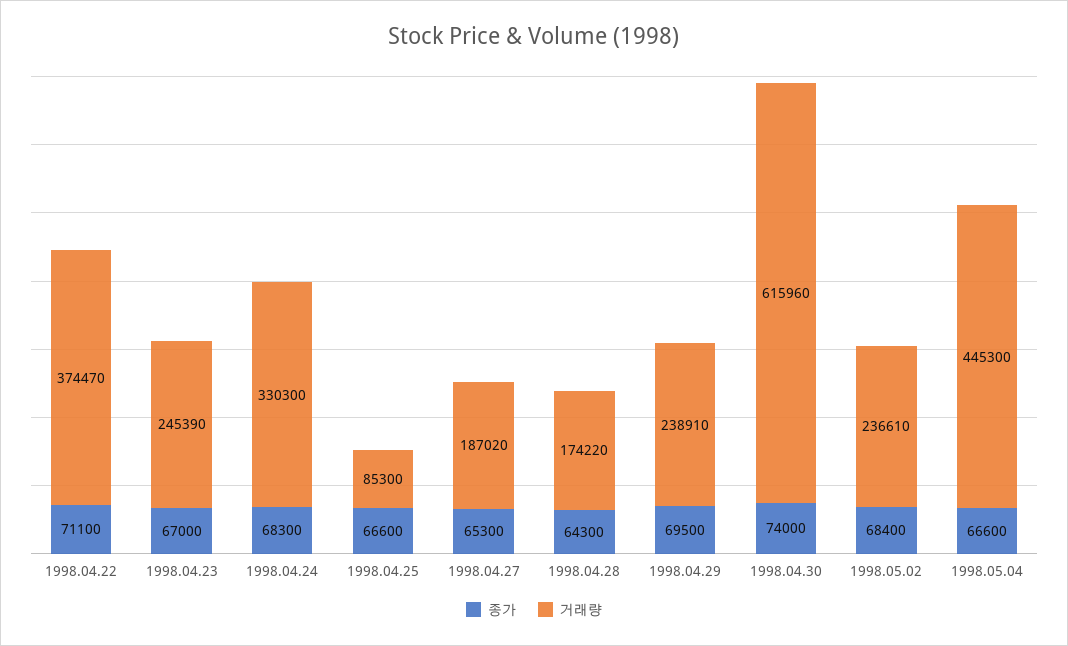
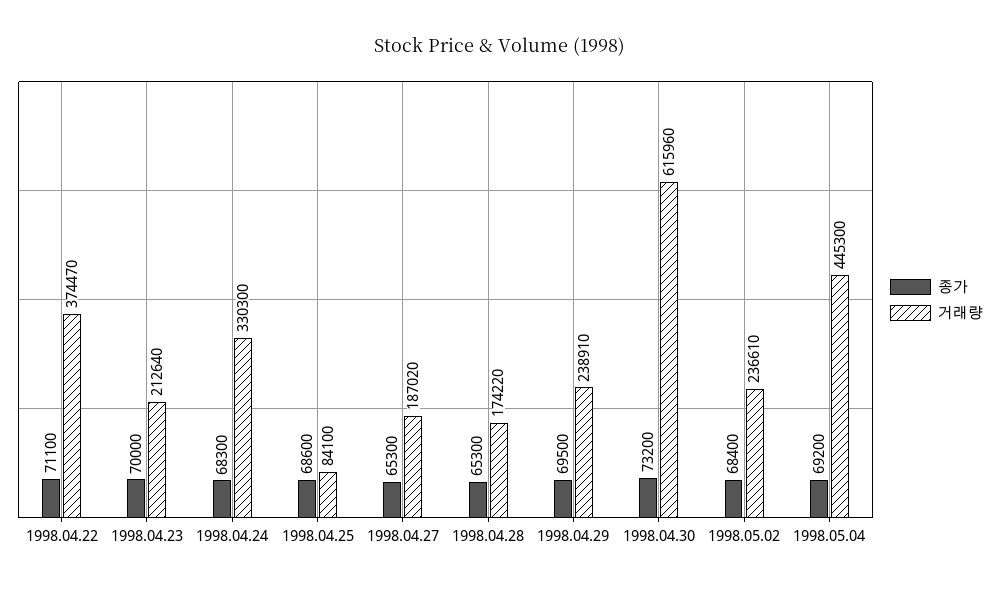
종가, 1998.04.23: 67000 -> 70000
거래량, 1998.04.23: 245390 -> 212640
종가, 1998.04.25: 66600 -> 68600
거래량, 1998.04.25: 85300 -> 84100
종가, 1998.04.28: 64300 -> 65300
종가, 1998.04.30: 74000 -> 73200
종가, 1998.05.04: 66600 -> 69200

